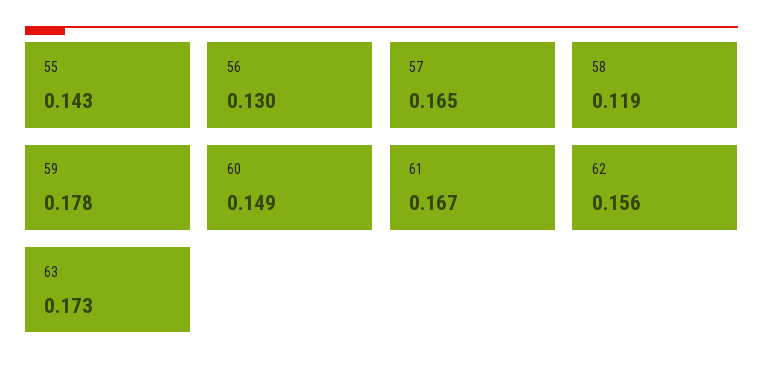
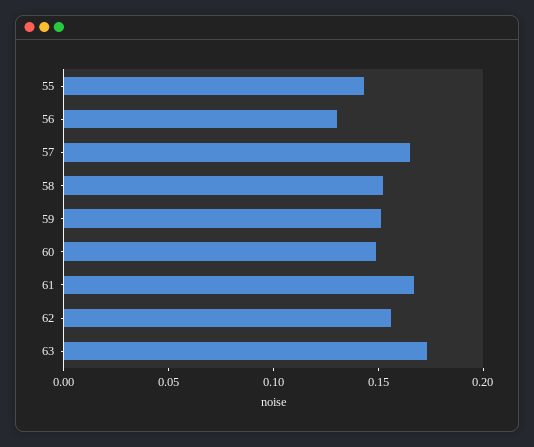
58: 0.119 -> 0.15
59: 0.178 -> 0.15

